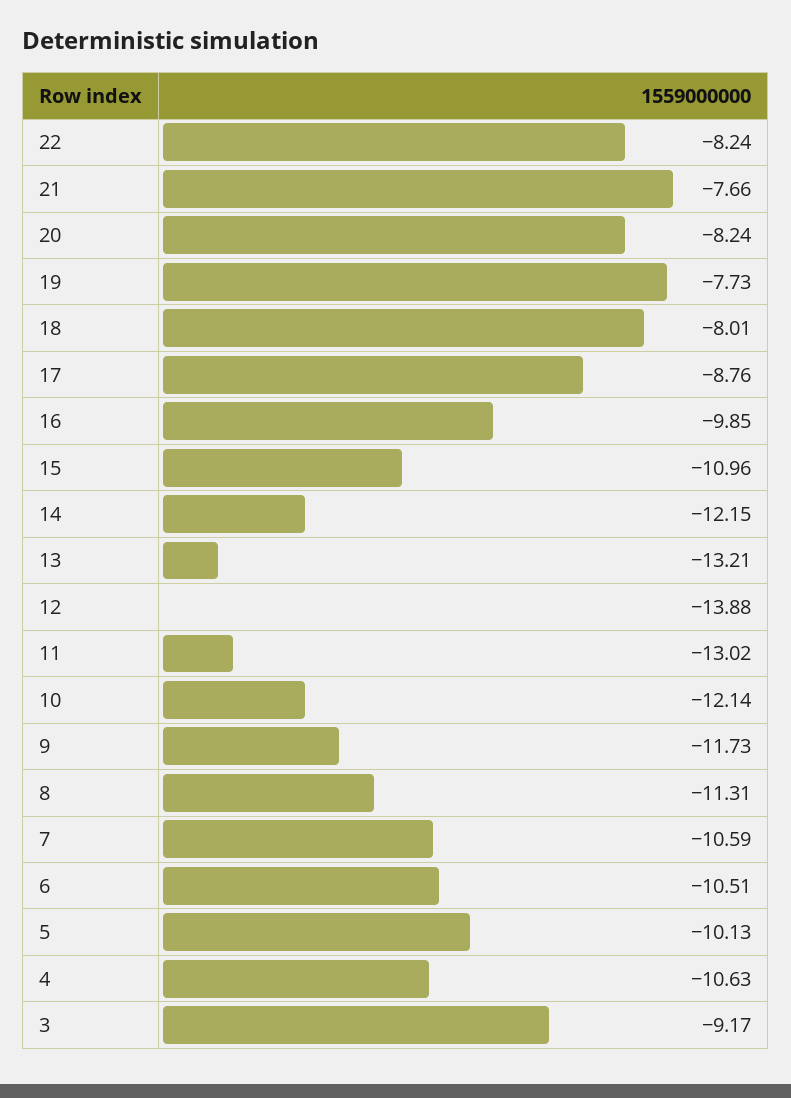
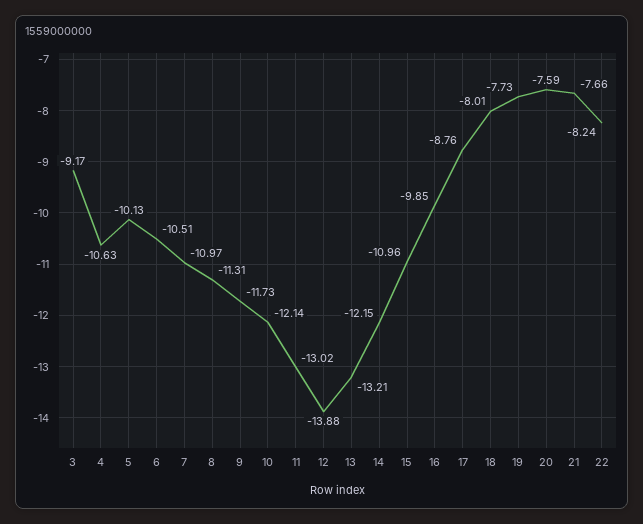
20: -8.24 -> -7.59
7: -10.59 -> -10.97

